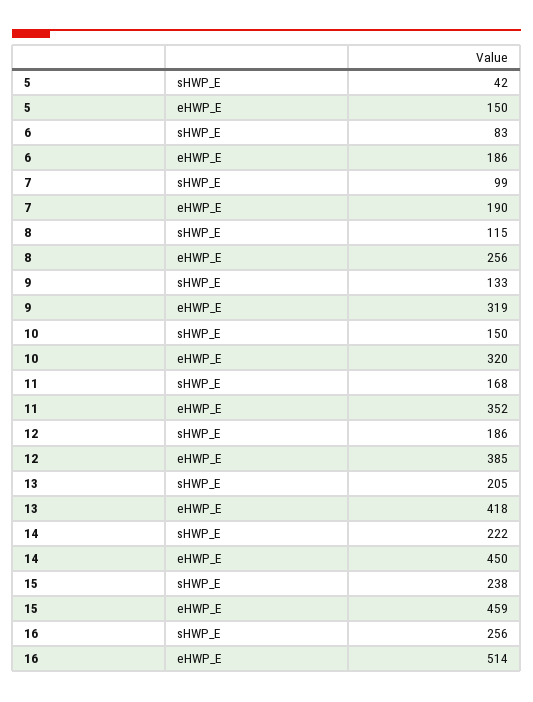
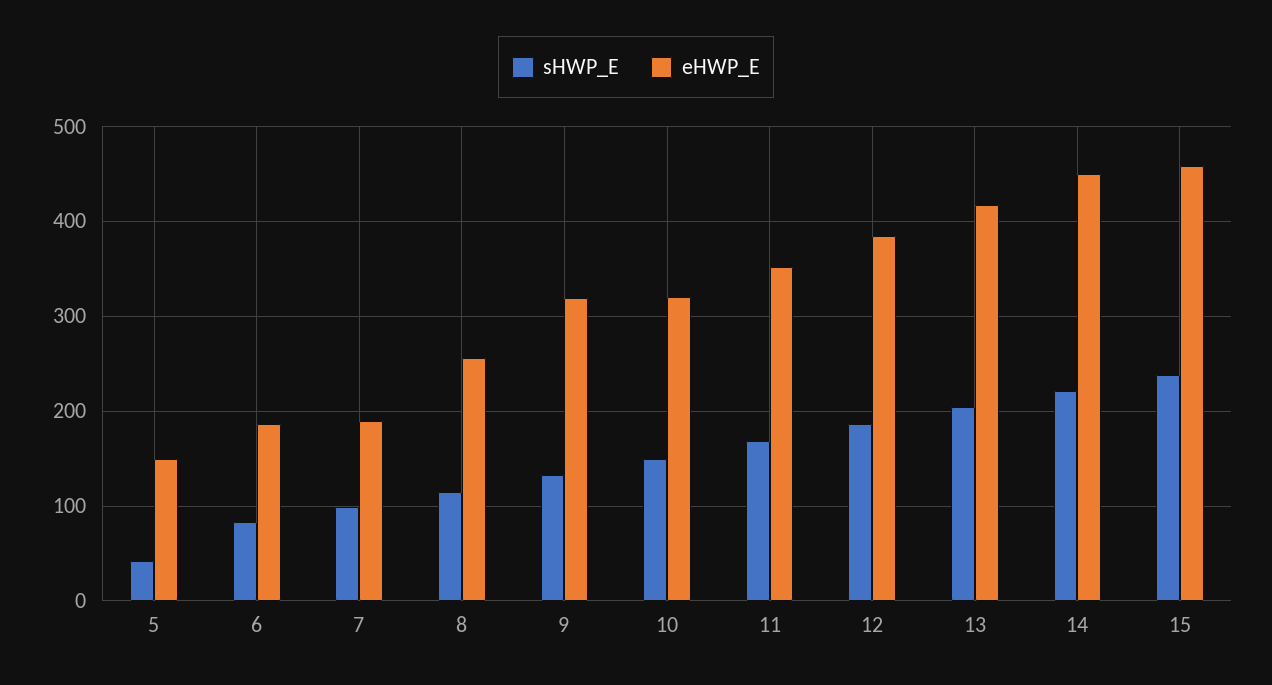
sHWP_E, 16: 256 -> none
eHWP_E, 16: 514 -> none

